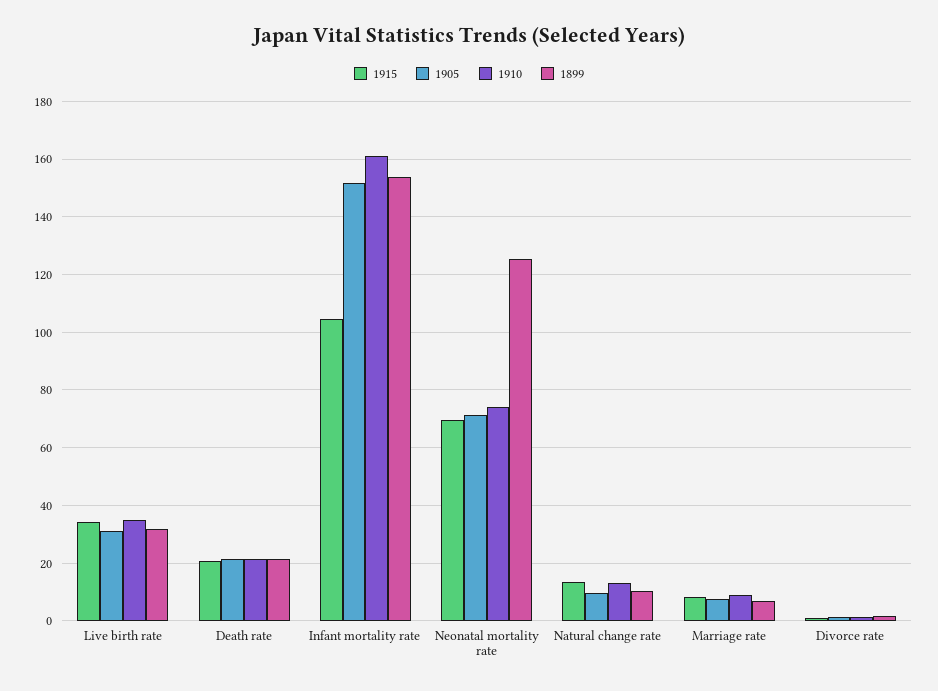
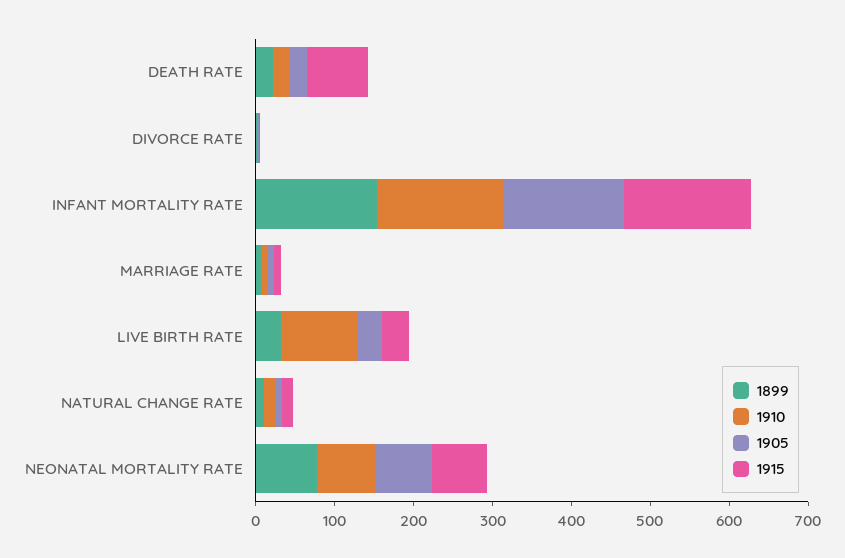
1910, Live birth rate: 35 -> 100
1915, Death rate: 20 -> 80
1915, Infant mortality rate: 105 -> 160
1899, Neonatal mortality rate: 125 -> 80

